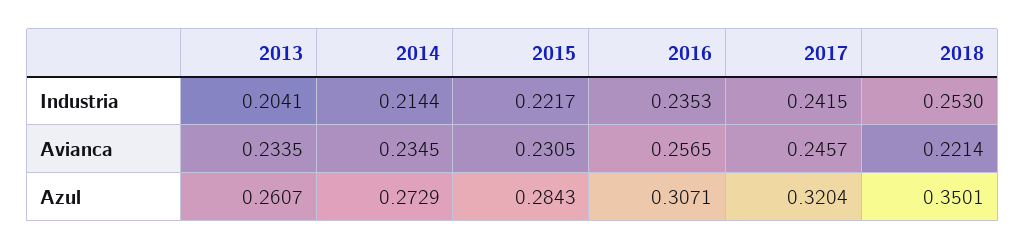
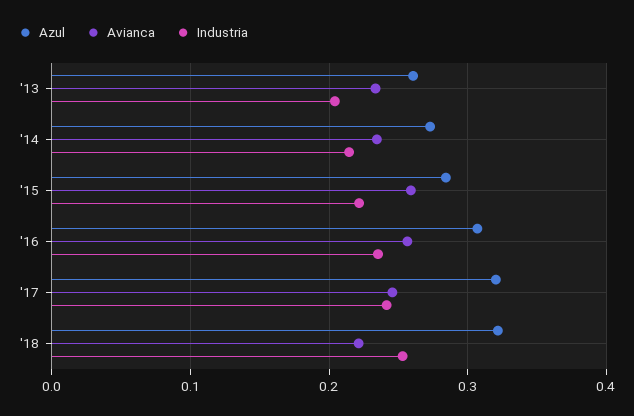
Avianca, 2015: 0.2305 -> 0.26
Azul, 2018: 0.3501 -> 0.32

